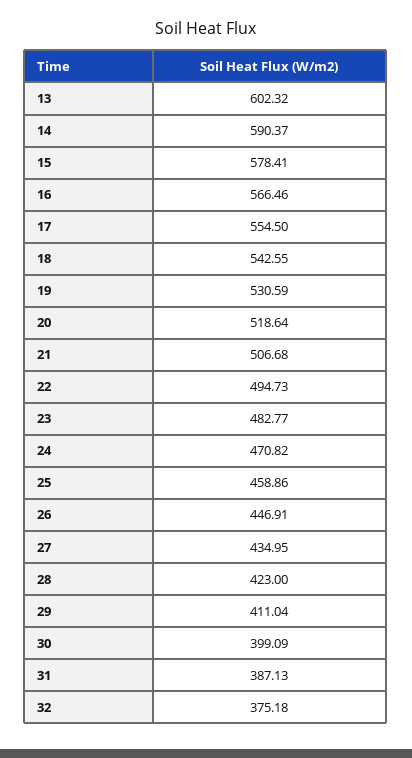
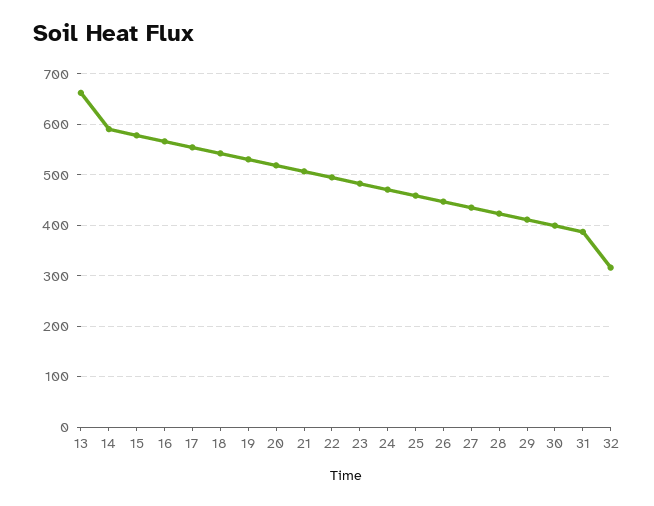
13: 602.32 -> 660
32: 375.18 -> 320

